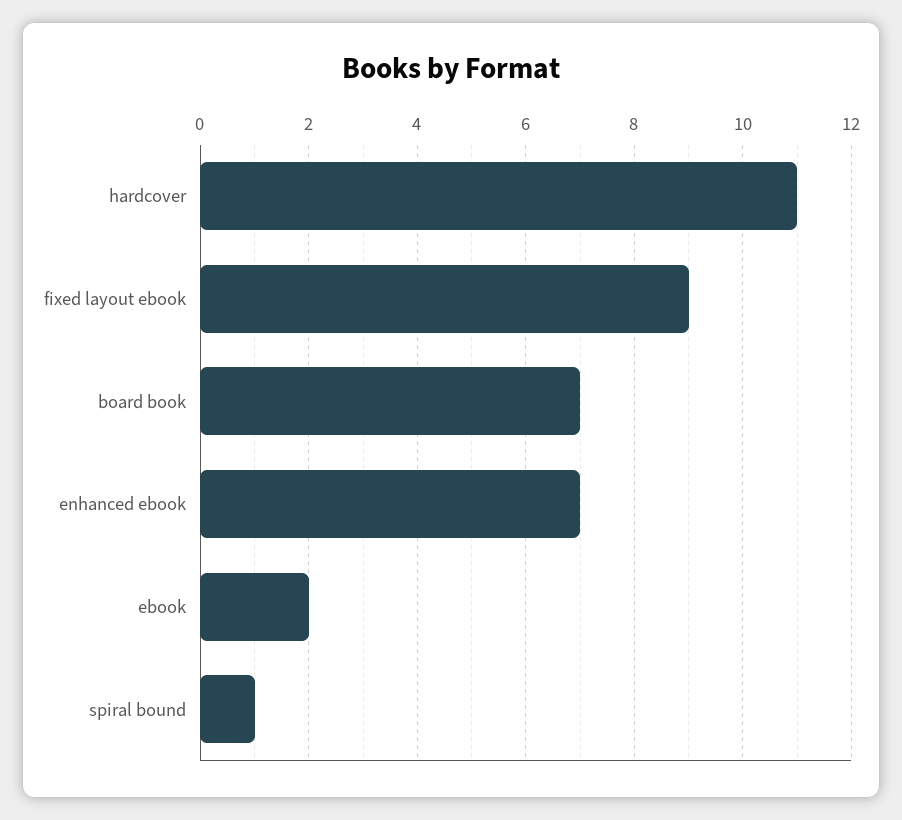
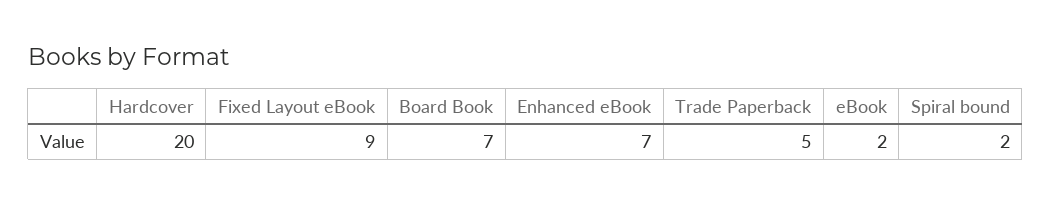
hardcover: 11 -> 20
spiral bound: 1 -> 2
Trade Paperback: none -> 5

